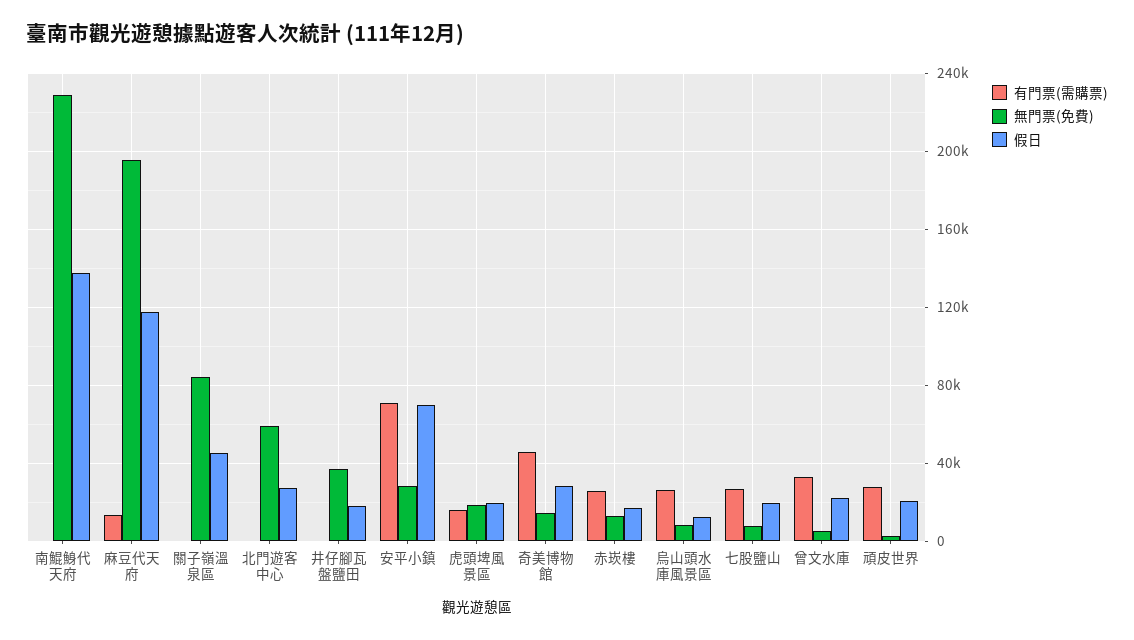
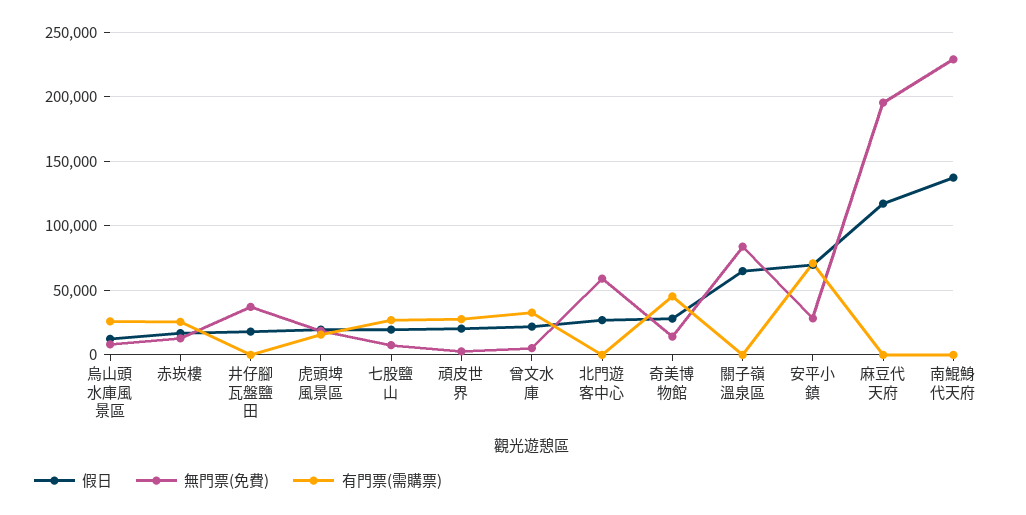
有門票(需購票), 麻豆代天府: 15000 -> 0
假日, 關子嶺溫泉區: 45000 -> 65000

